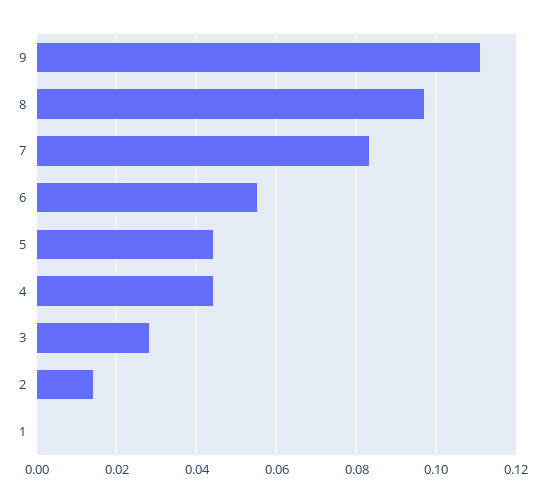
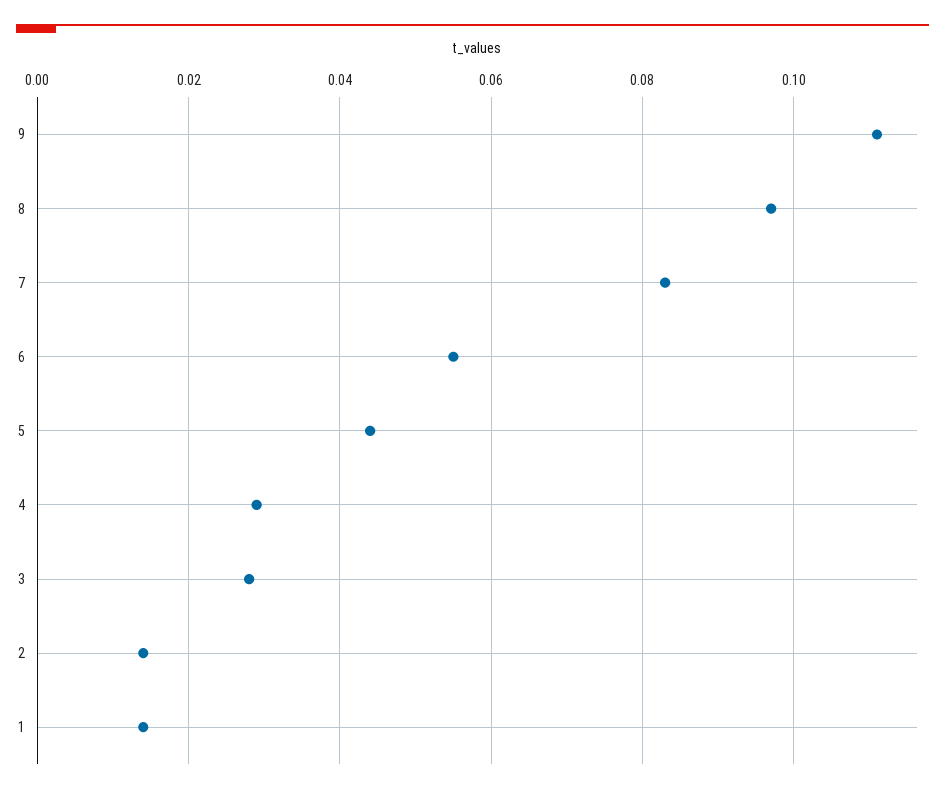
4: 0.045 -> 0.03
1: 0 -> 0.015

